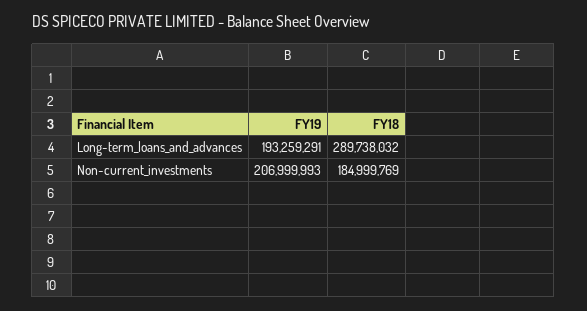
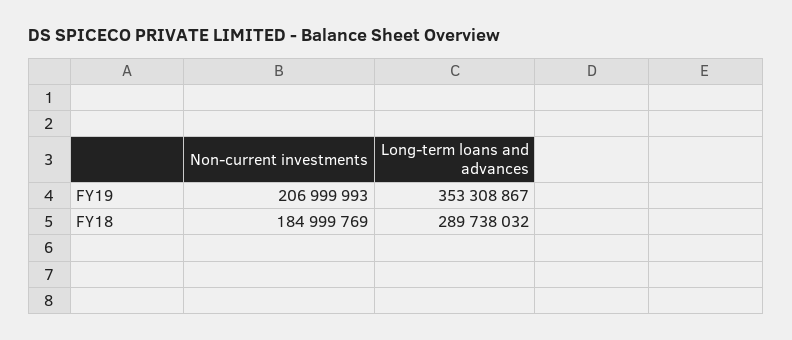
FY19, Long-term_loans_and_advances: 193259291 -> 353308867

